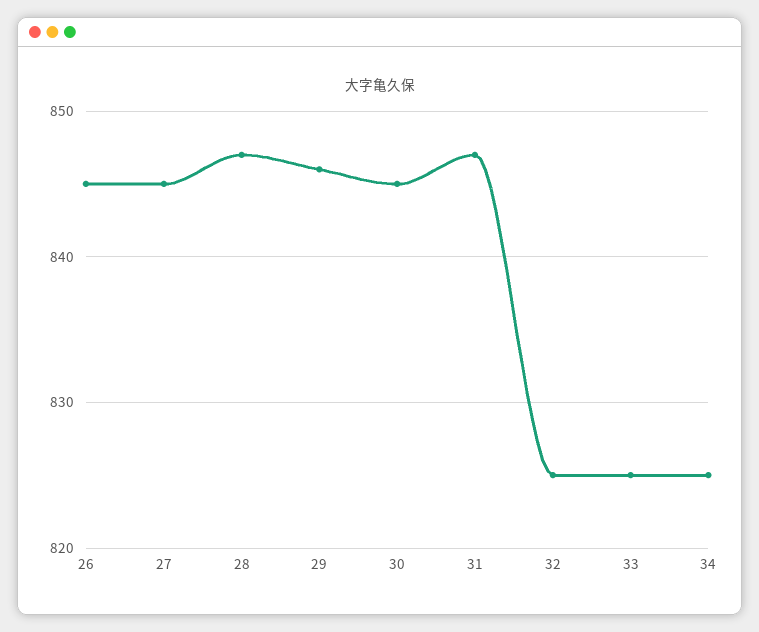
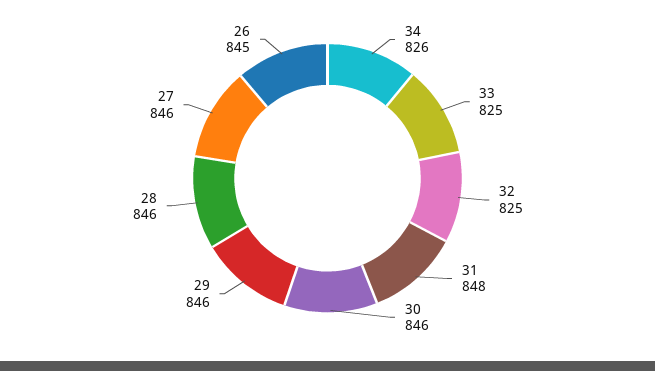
27: 845 -> 846
28: 847 -> 846
30: 845 -> 846
31: 847 -> 848
34: 825 -> 826

